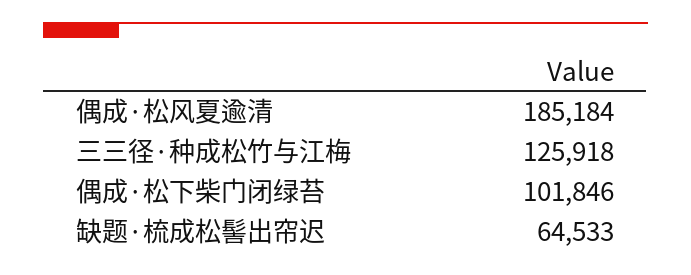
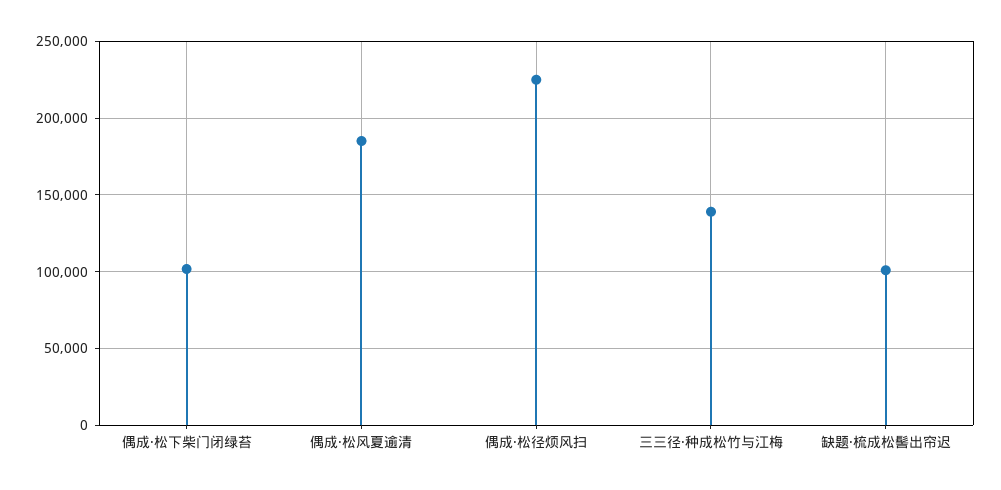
三三径·种成松竹与江梅: 125918 -> 140000
缺题·梳成松髻出帘迟: 64533 -> 100000
偶成·松径烦风扫: none -> 225000

